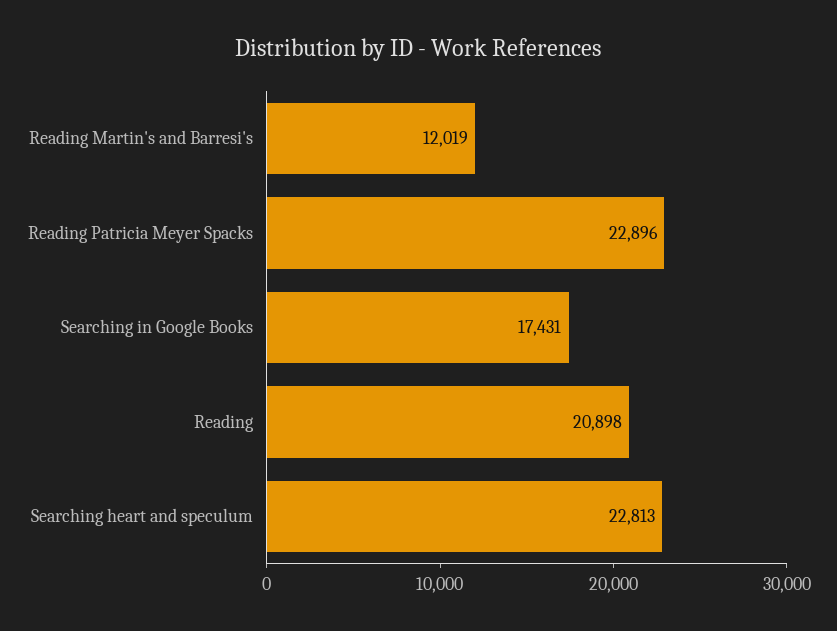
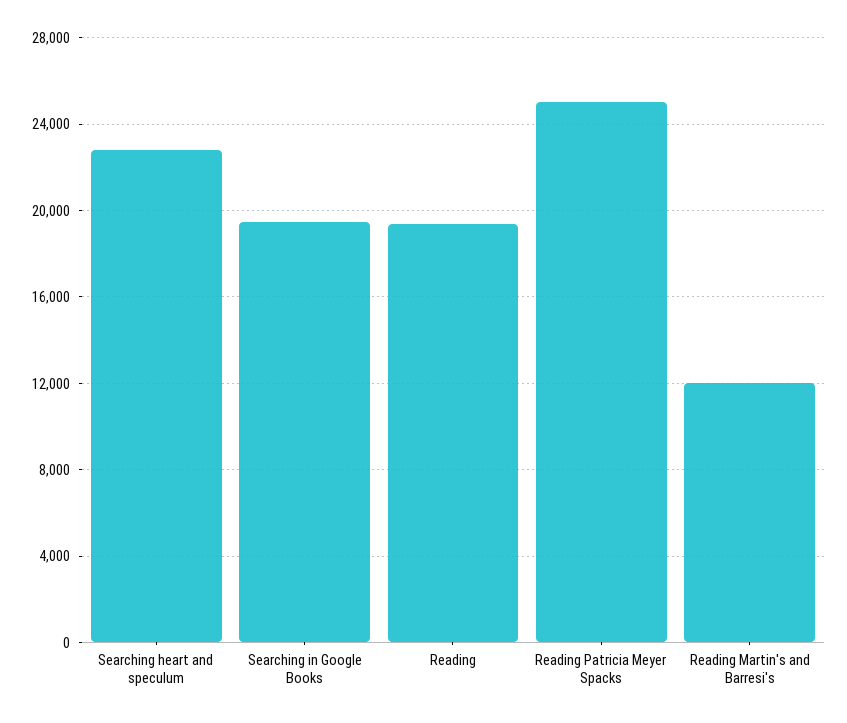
Reading Patricia Meyer Spacks: 22896 -> 25000
Searching in Google Books: 17431 -> 19500
Reading: 20898 -> 19500

